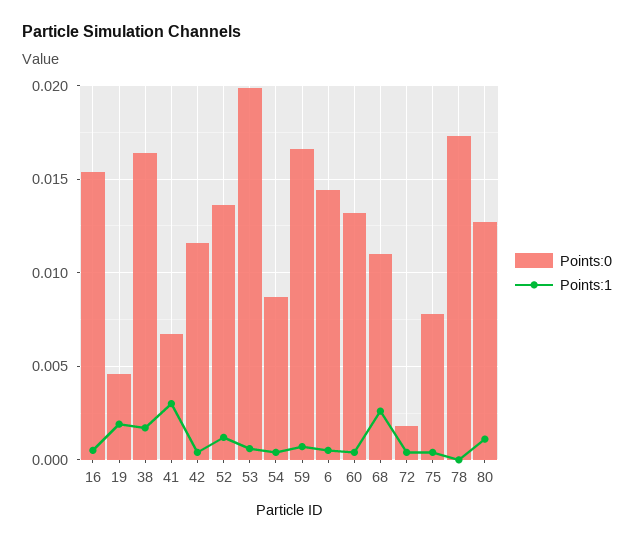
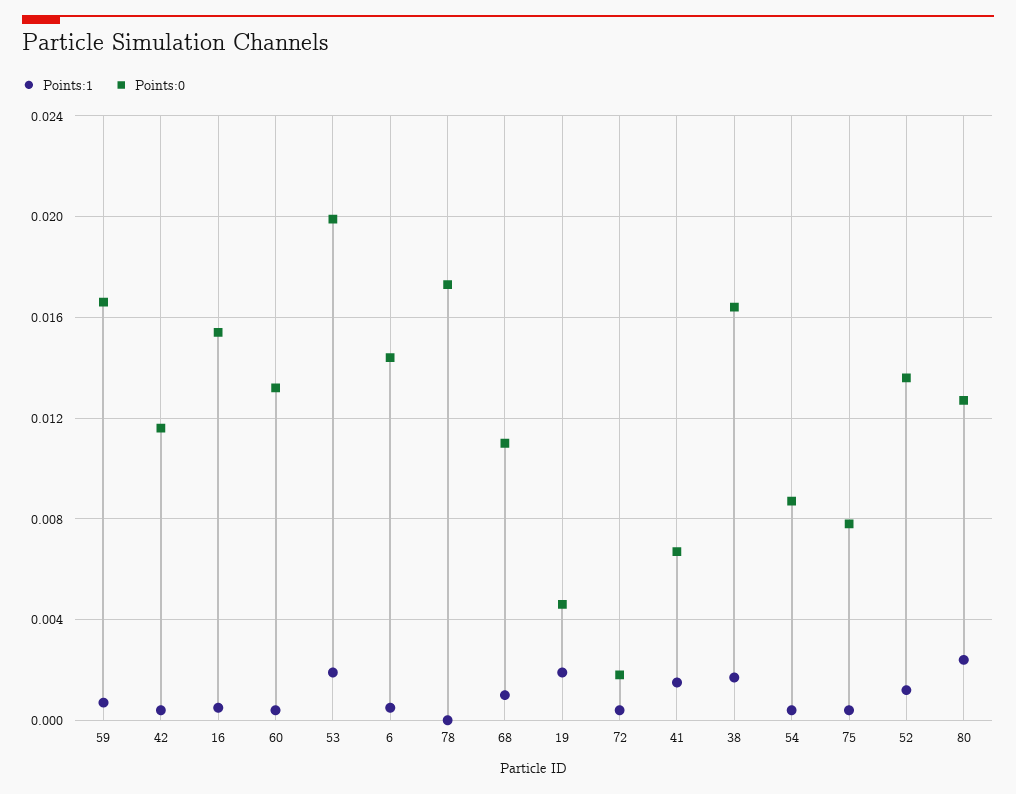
Points:1, 41: 0.003 -> 0.0015
Points:1, 53: 0.0005 -> 0.002
Points:1, 68: 0.0025 -> 0.001
Points:1, 80: 0.001 -> 0.0025

